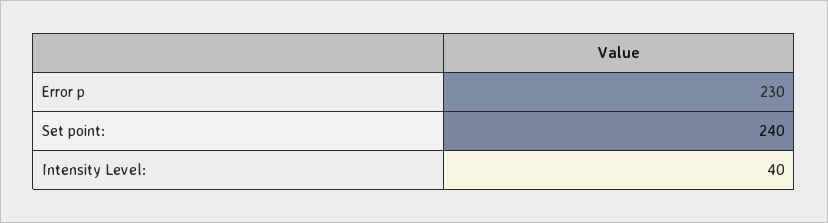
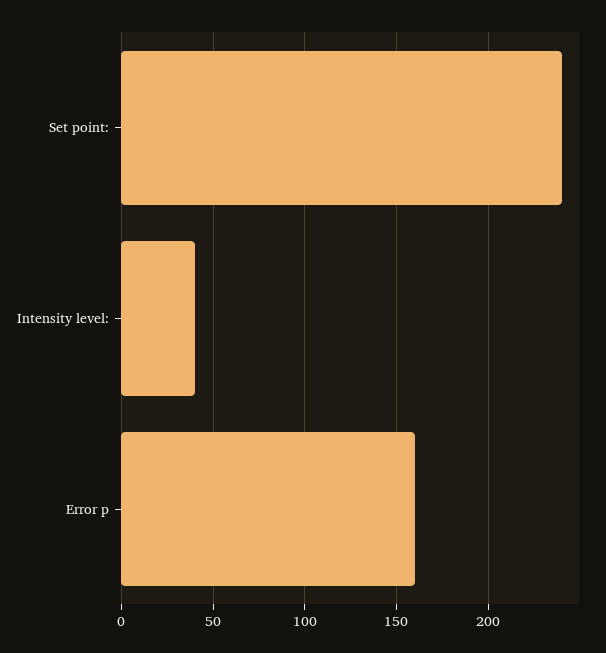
Error p: 230 -> 160

